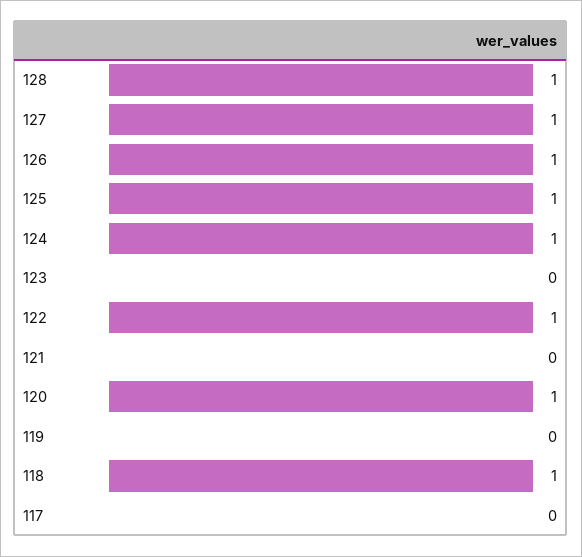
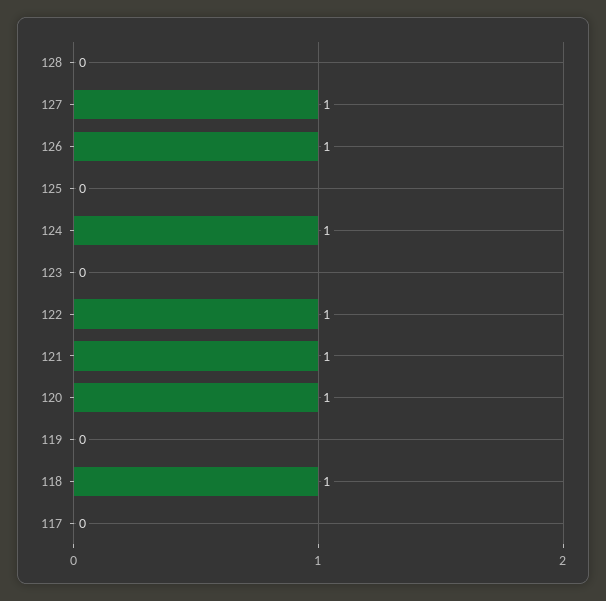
128: 1 -> 0
125: 1 -> 0
121: 0 -> 1

